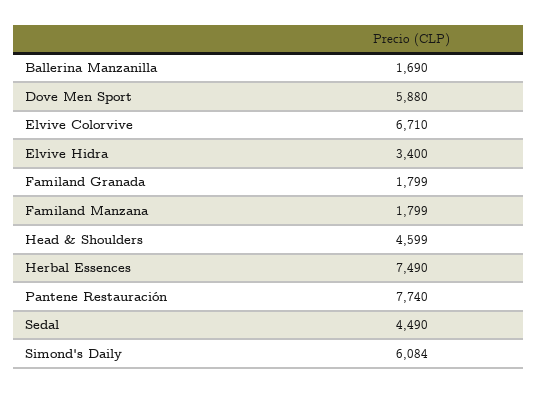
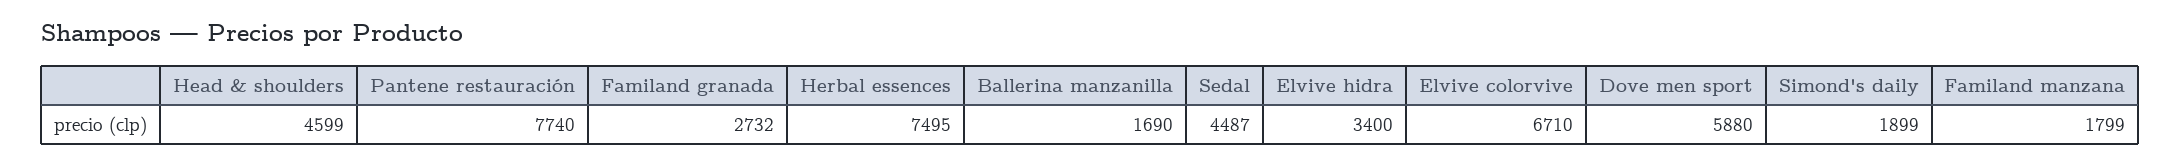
Familand Granada: 1799 -> 2732
Herbal Essences: 7490 -> 7495
Sedal: 4490 -> 4487
Simond's Daily: 6084 -> 1899

